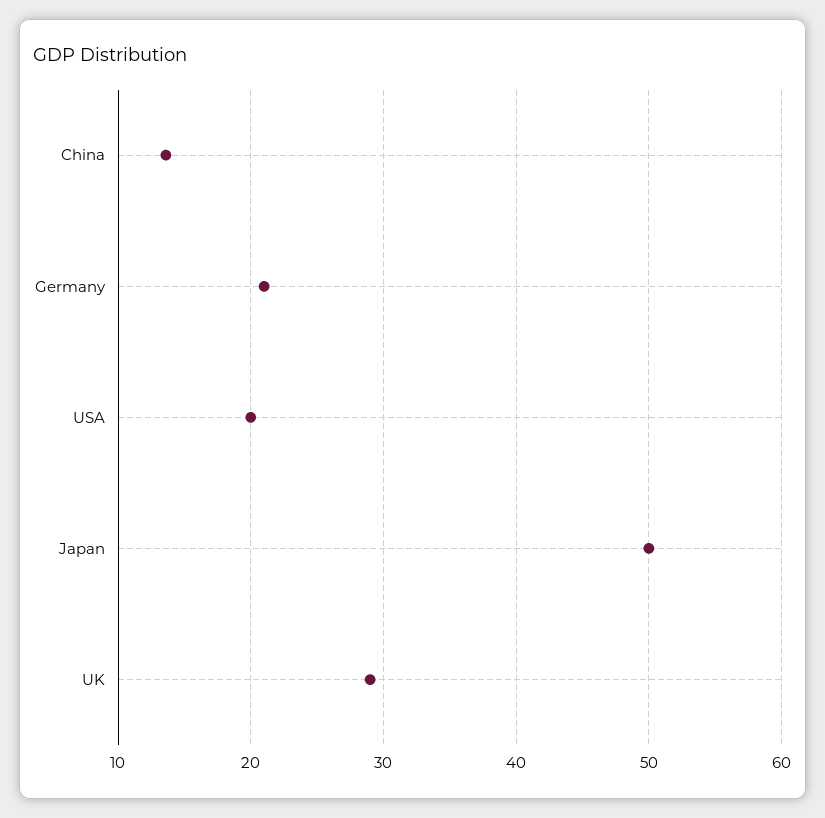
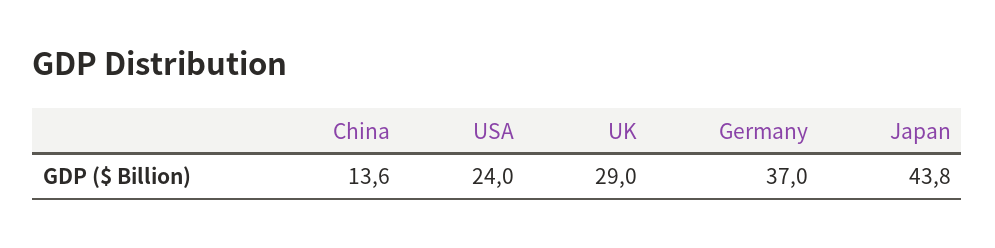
Germany: 21 -> 37
USA: 20 -> 24
Japan: 50 -> 43.8

